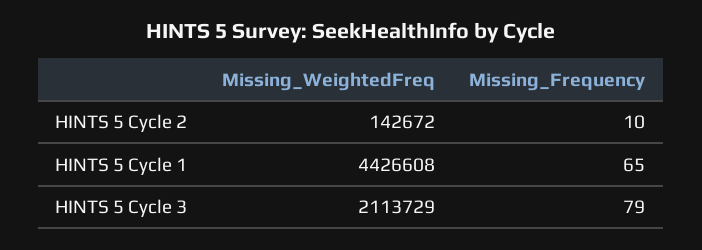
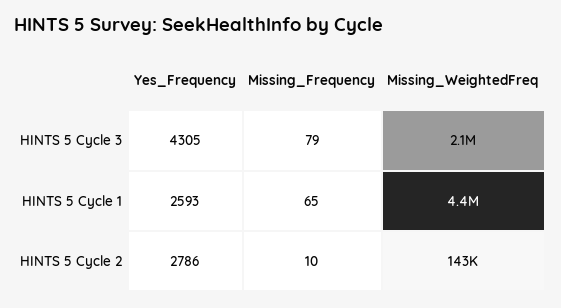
Yes_Frequency, HINTS 5 Cycle 3: none -> 4305
Yes_Frequency, HINTS 5 Cycle 1: none -> 2593
Yes_Frequency, HINTS 5 Cycle 2: none -> 2786

